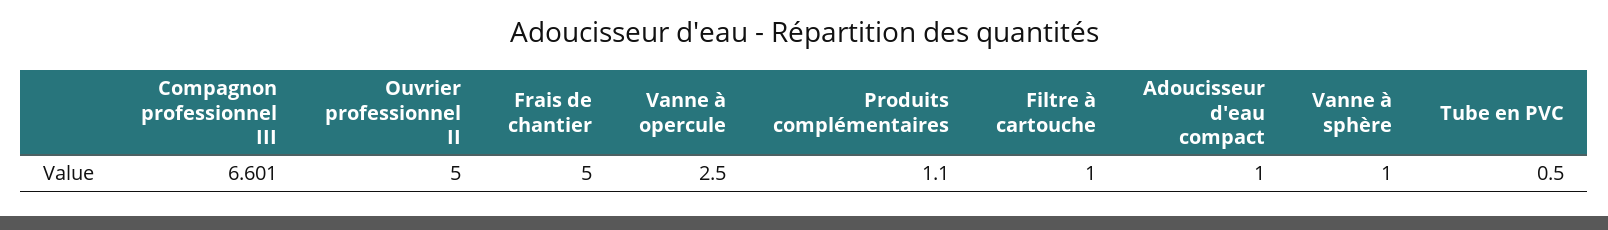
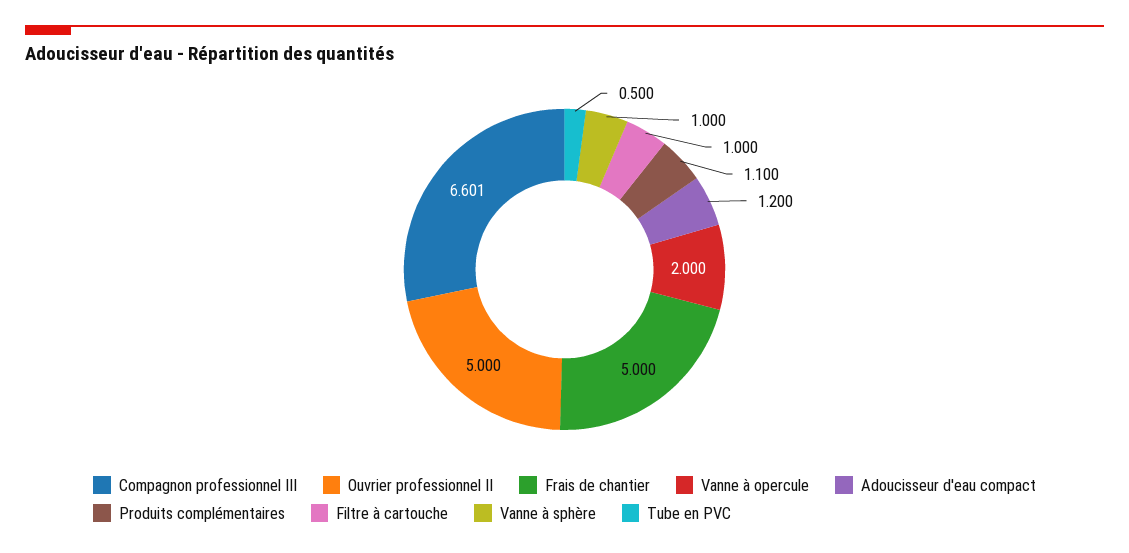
Vanne à opercule: 2.5 -> 2
Adoucisseur d'eau compact: 1 -> 1.2

